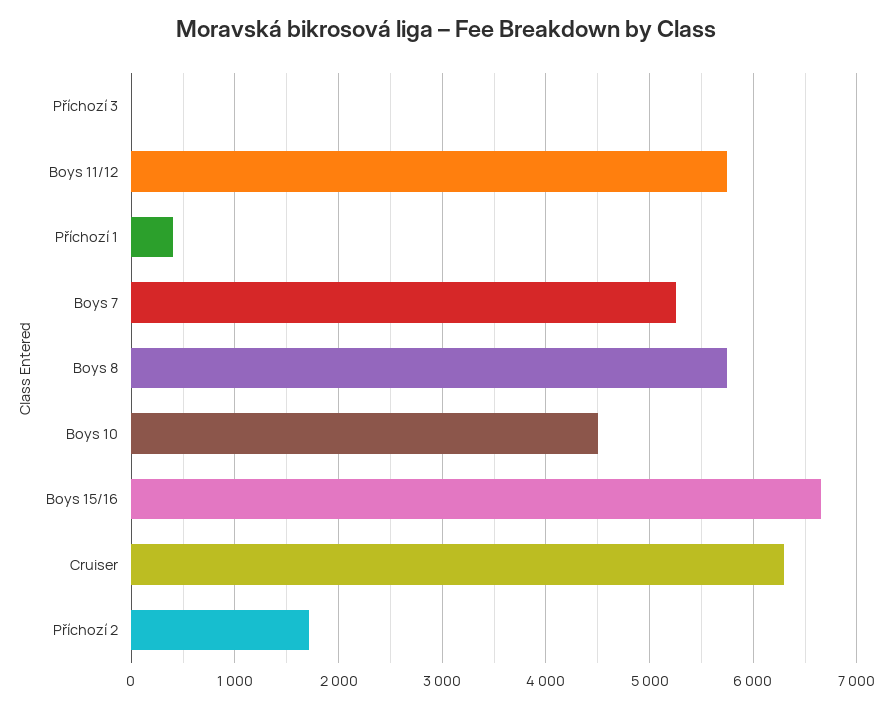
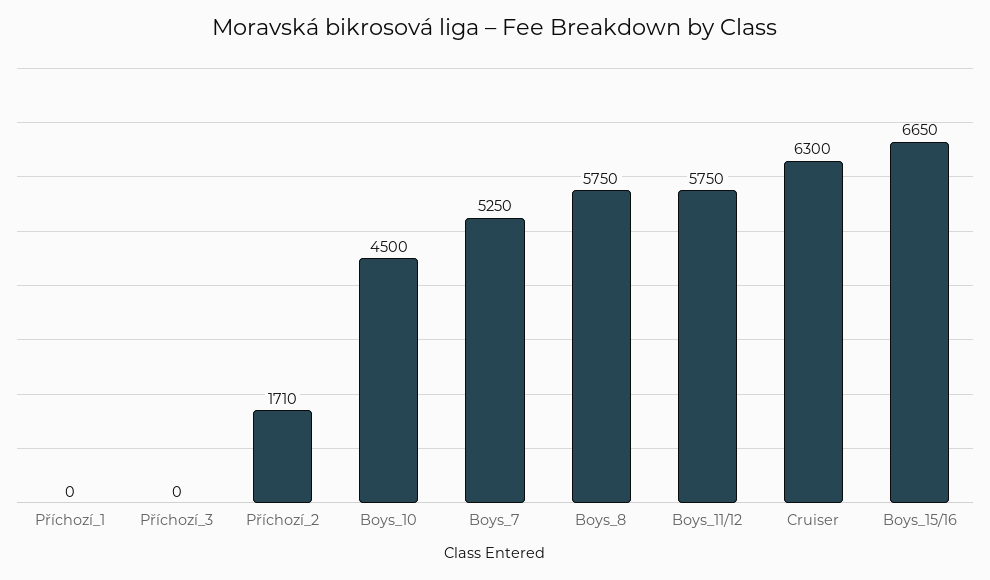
Příchozí 1: 400 -> 0

